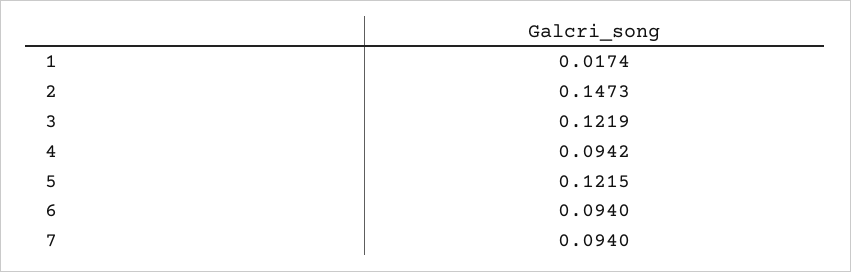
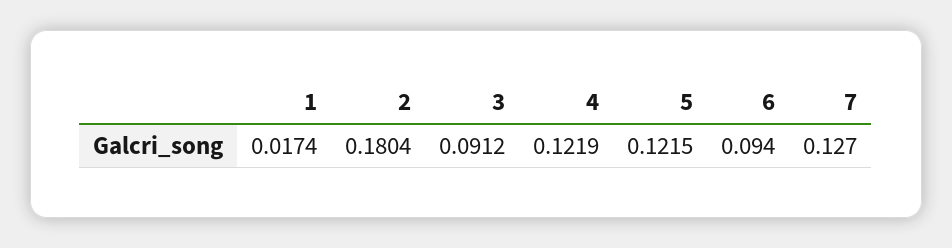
2: 0.1473 -> 0.1804
3: 0.1219 -> 0.0912
4: 0.0942 -> 0.1219
7: 0.094 -> 0.127

